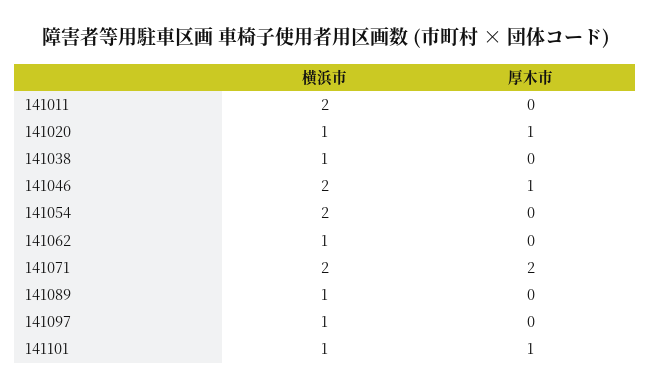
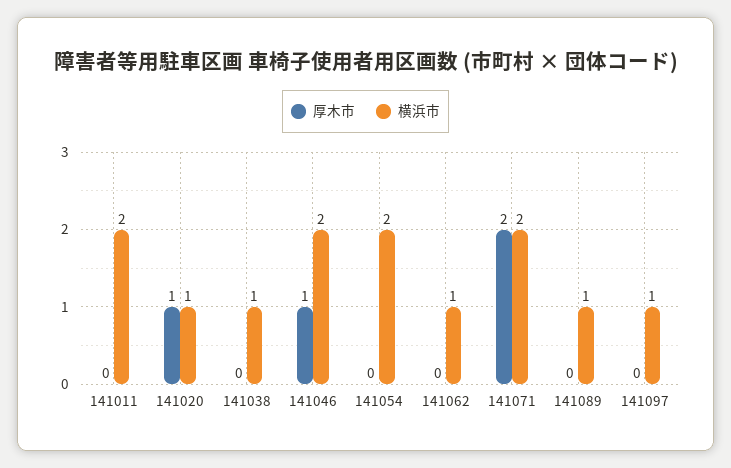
横浜市, 141101: 1 -> none
厚木市, 141101: 1 -> none

